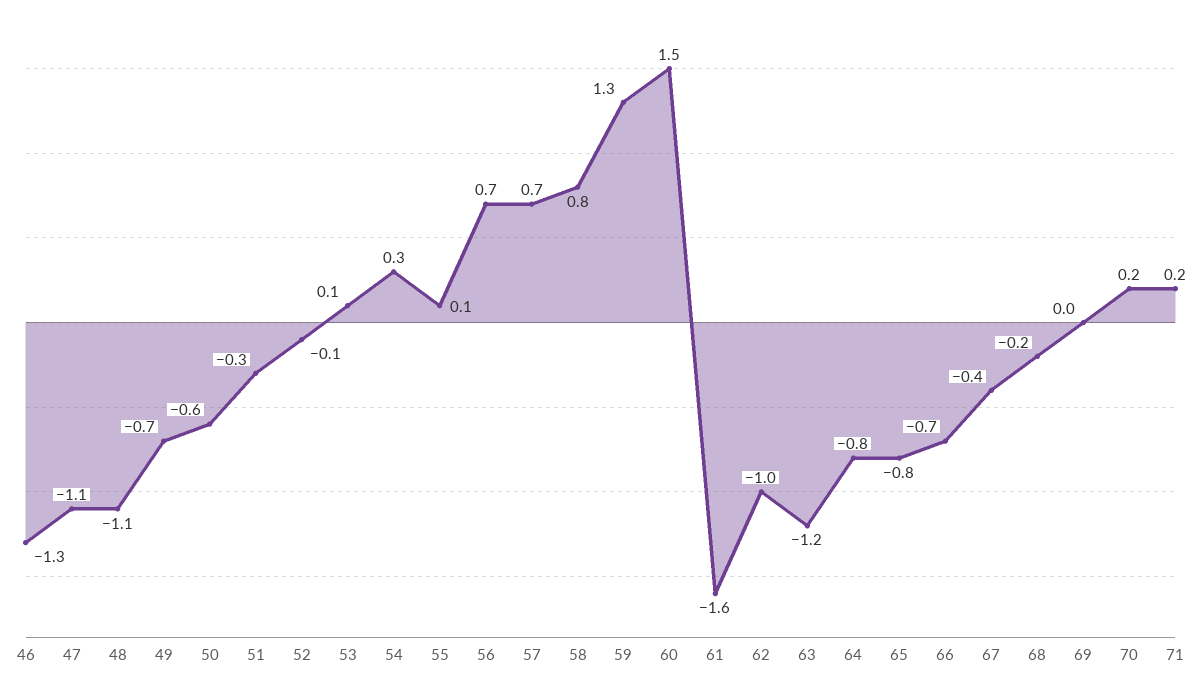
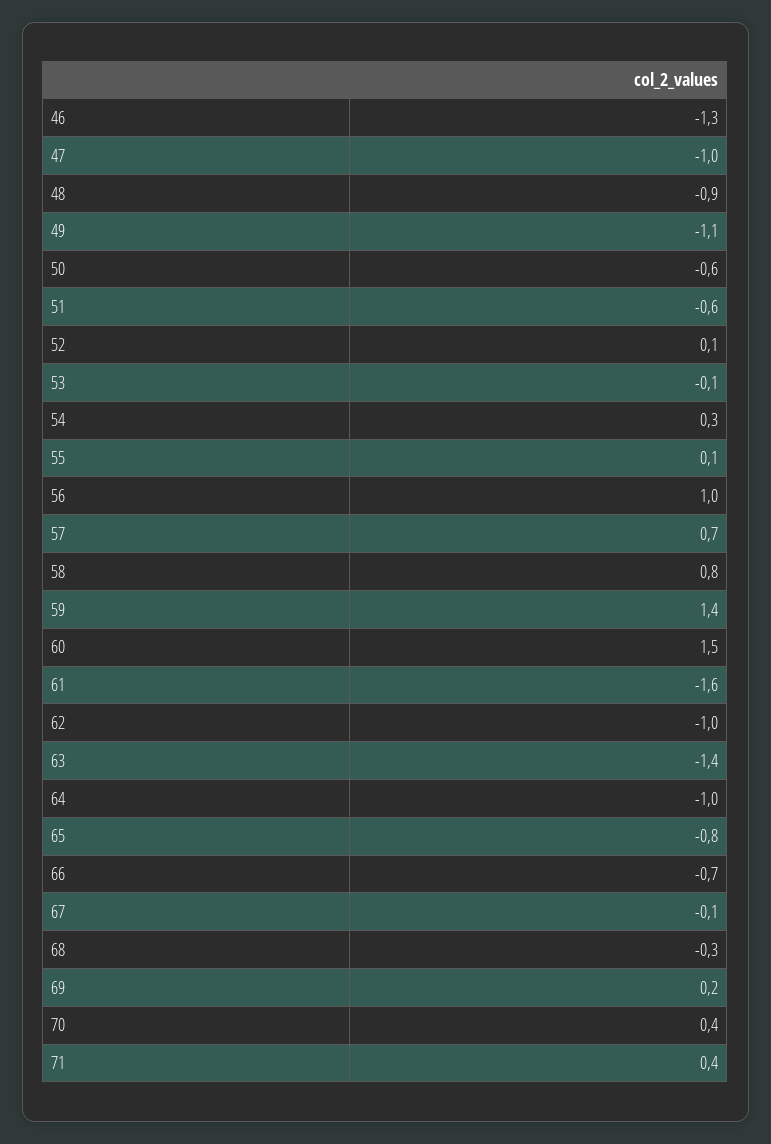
47: -1.1 -> -1
48: -1.1 -> -0.9
49: -0.7 -> -1.1
51: -0.3 -> -0.6
52: -0.1 -> 0.1
53: 0.1 -> -0.1
56: 0.7 -> 1
59: 1.3 -> 1.4
63: -1.2 -> -1.4
64: -0.8 -> -1
67: -0.4 -> -0.1
68: -0.2 -> -0.3
69: 0 -> 0.2
70: 0.2 -> 0.4
71: 0.2 -> 0.4

